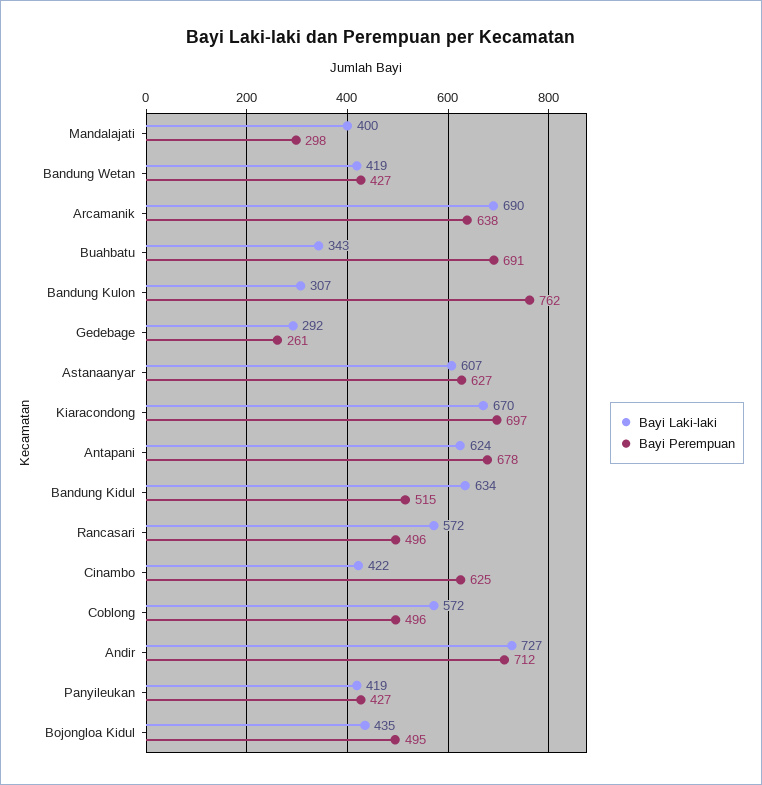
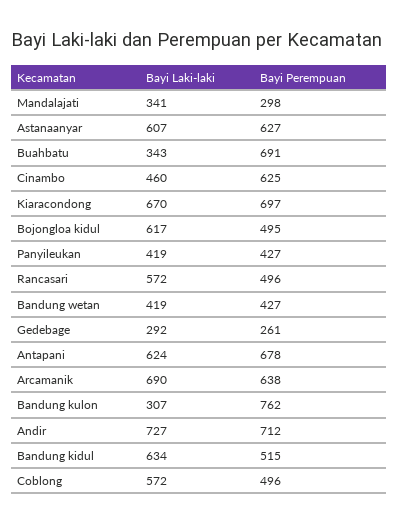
Bayi Laki-laki, Mandalajati: 400 -> 341
Bayi Laki-laki, Cinambo: 422 -> 460
Bayi Laki-laki, Bojongloa Kidul: 435 -> 617

